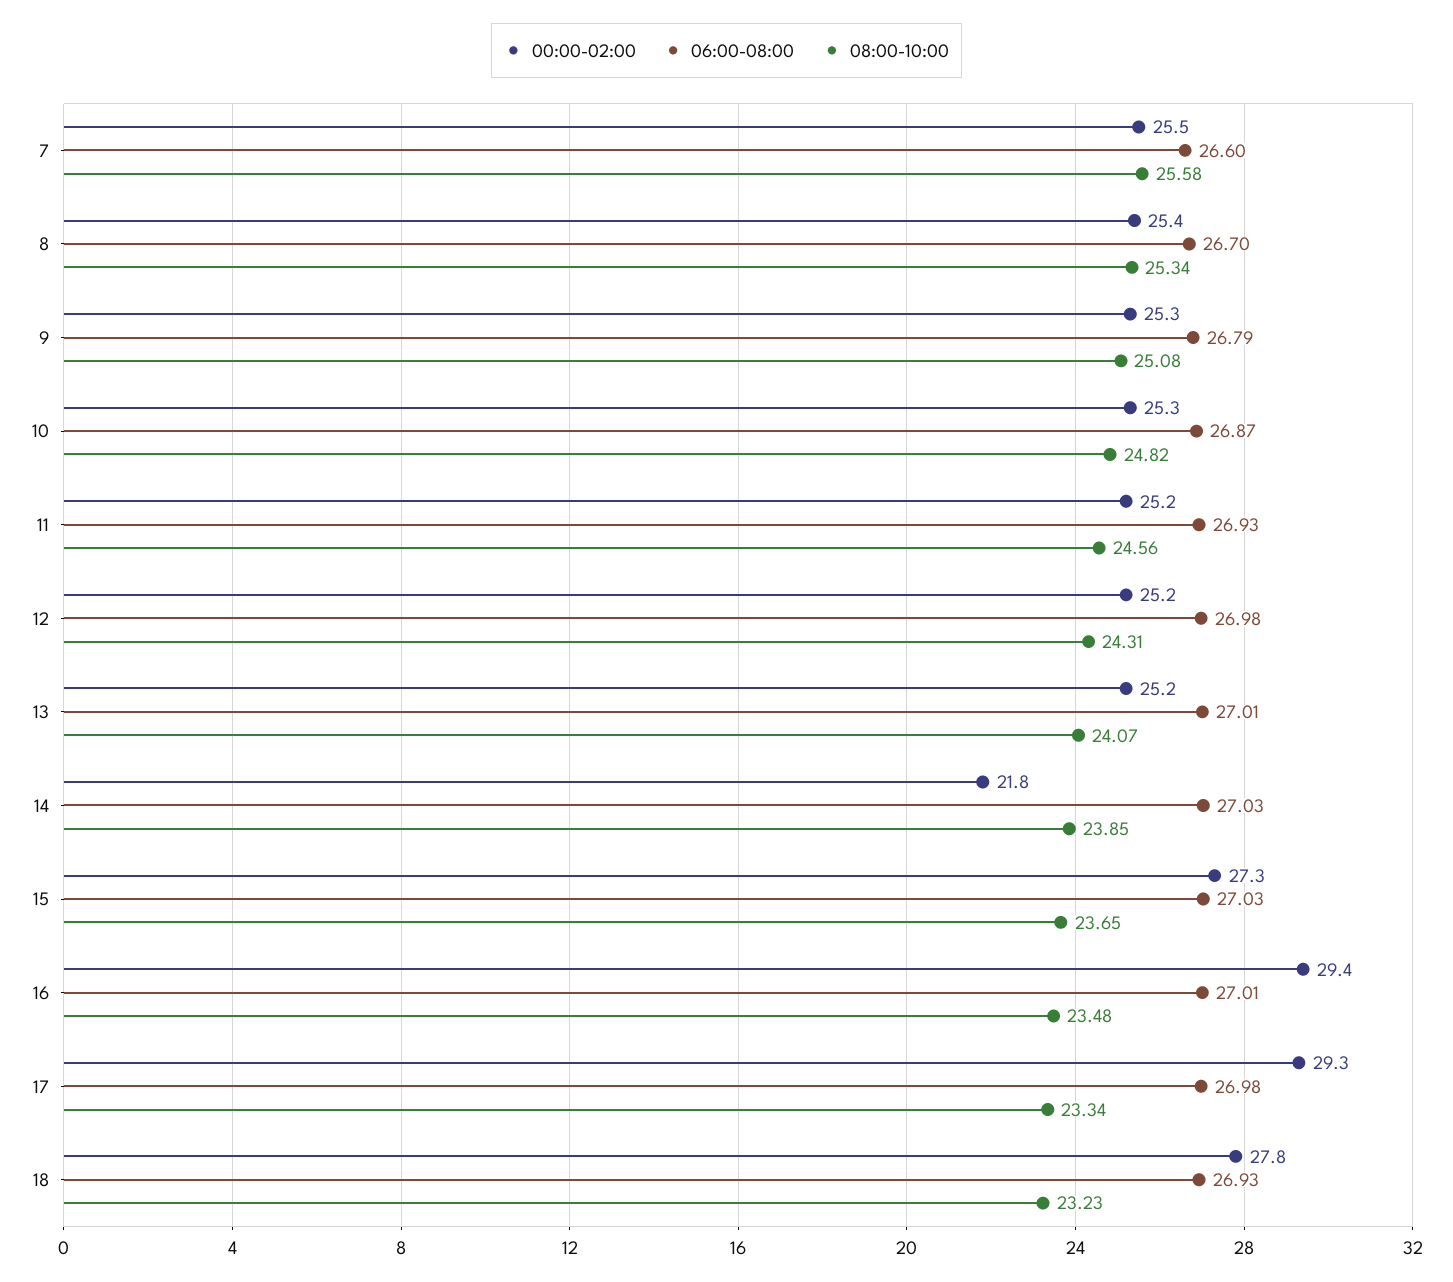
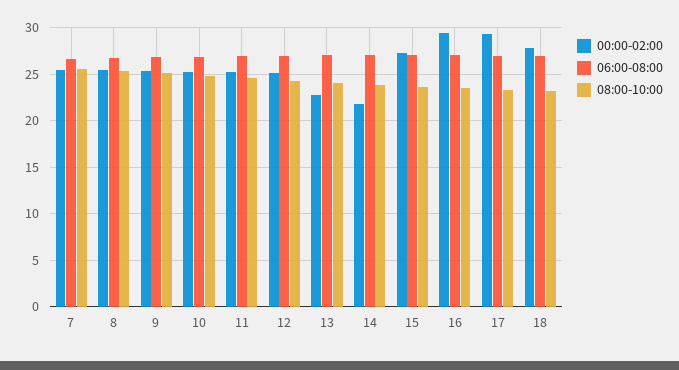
00:00-02:00, 13: 25.2 -> 23

